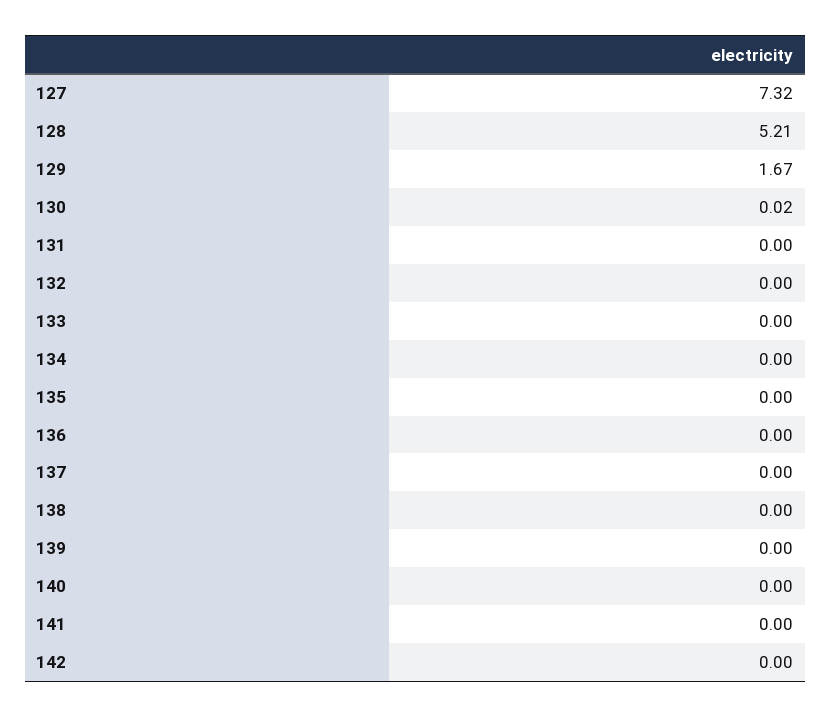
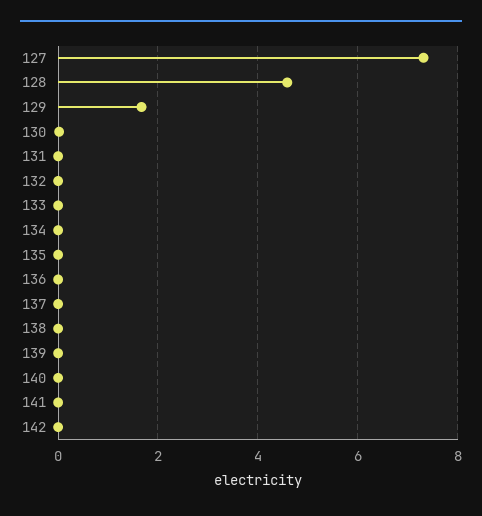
128: 5.21 -> 4.6

